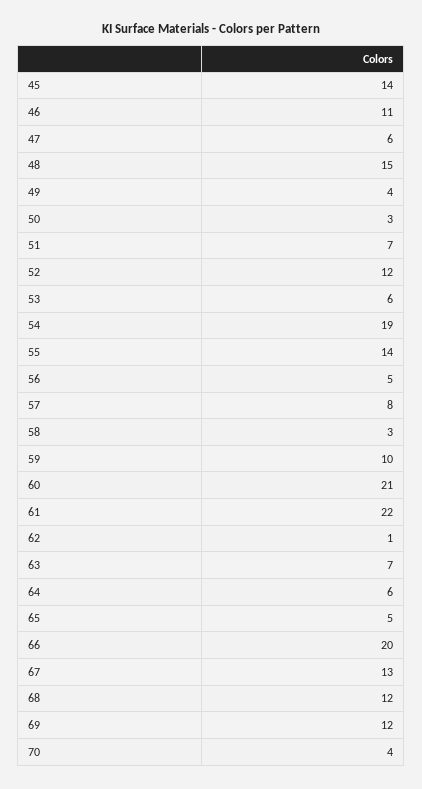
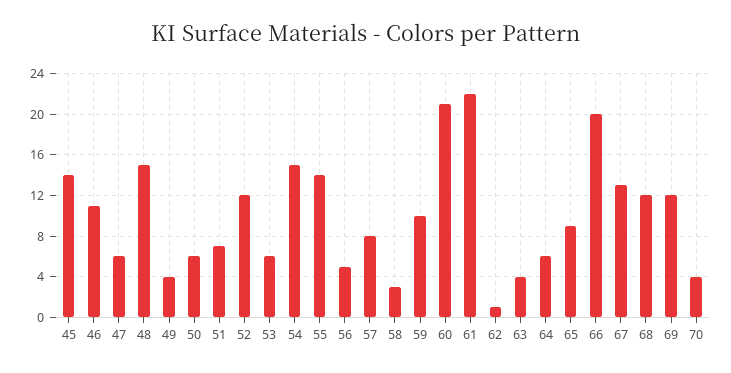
50: 3 -> 6
54: 19 -> 15
63: 7 -> 4
65: 5 -> 9

